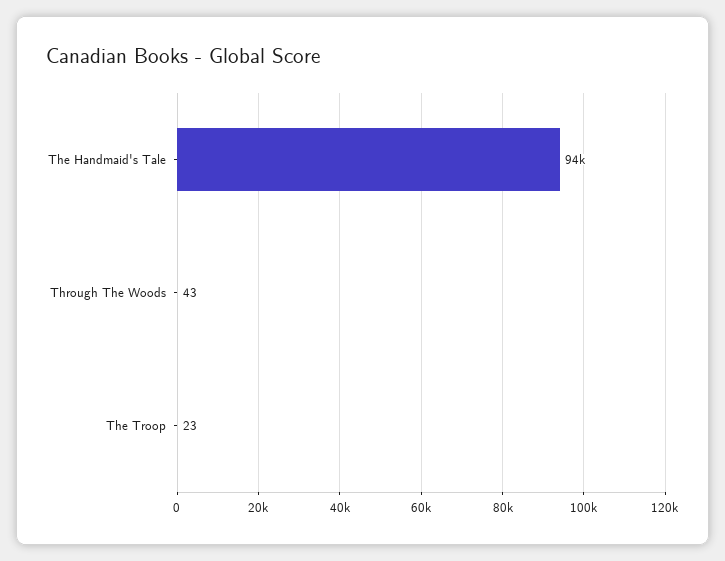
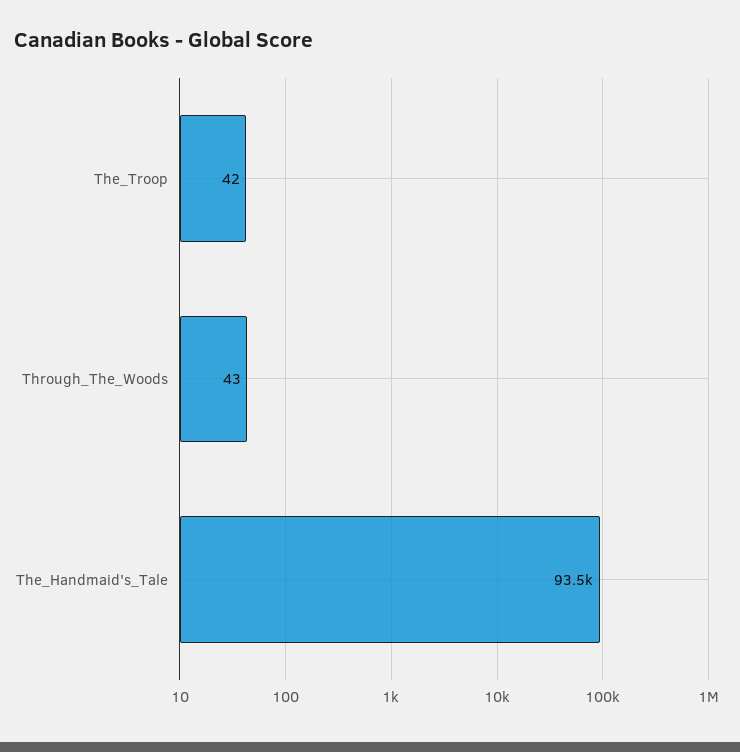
The Troop: 23 -> 42

